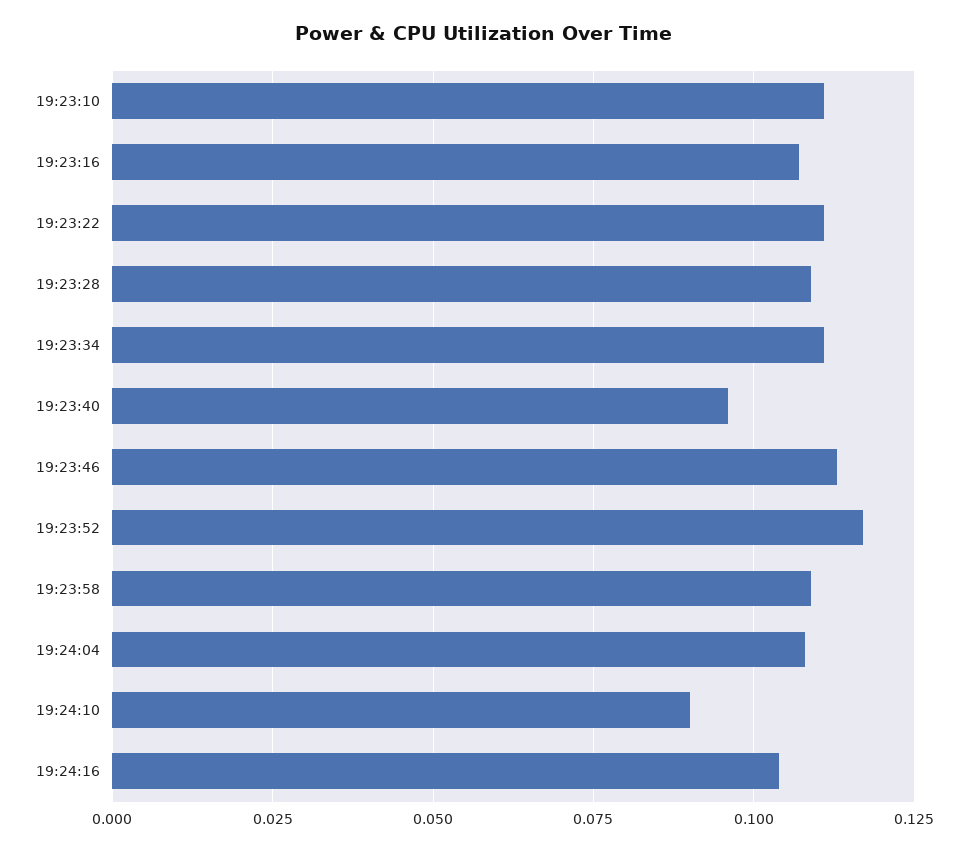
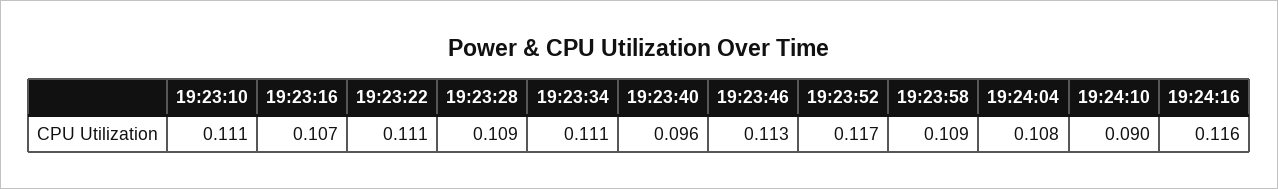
19:24:16: 0.105 -> 0.116

